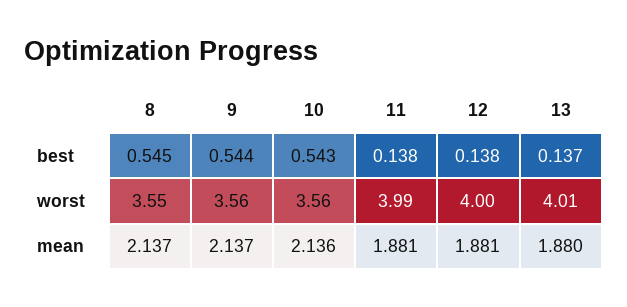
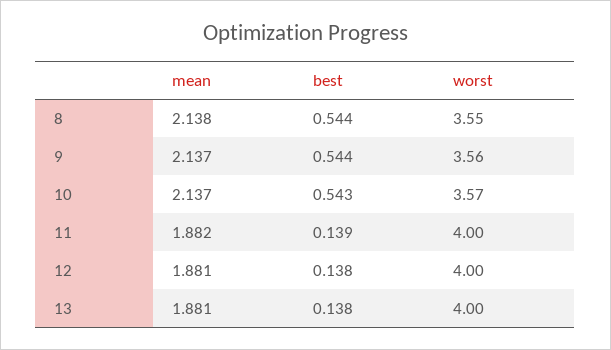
8, best: 0.545 -> 0.544
11, best: 0.138 -> 0.139
13, best: 0.137 -> 0.138
10, worst: 3.56 -> 3.57
11, worst: 3.99 -> 4
13, worst: 4.01 -> 4
8, mean: 2.137 -> 2.138
10, mean: 2.136 -> 2.137
11, mean: 1.881 -> 1.882
13, mean: 1.88 -> 1.881

